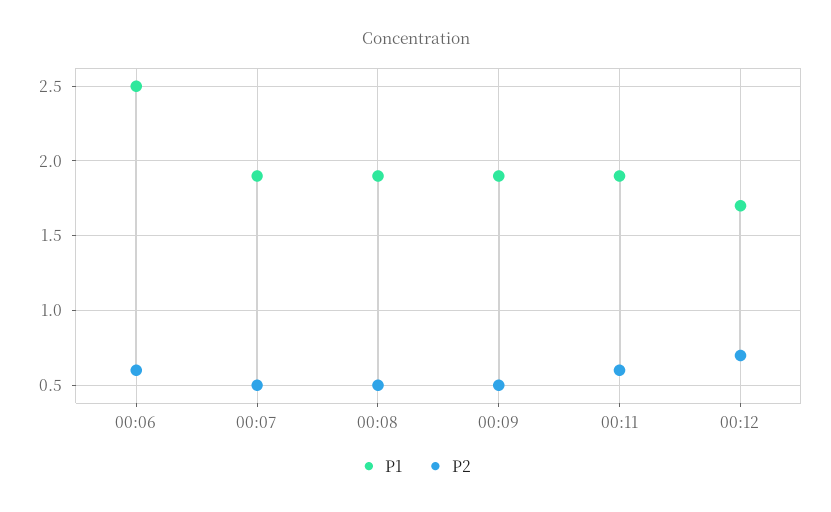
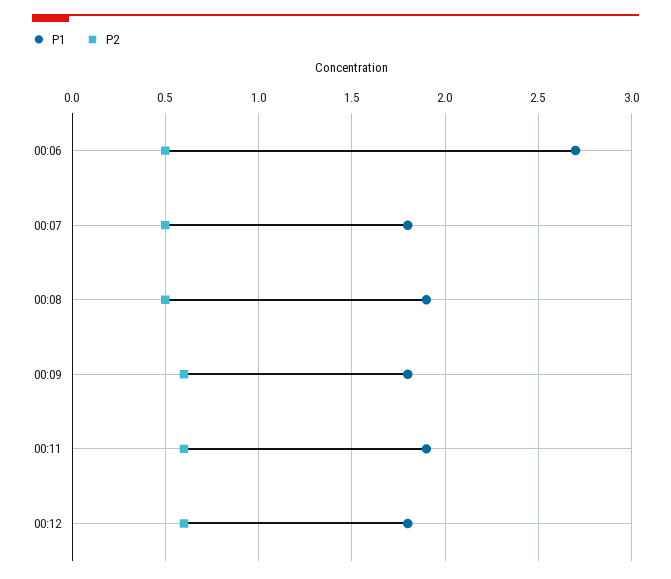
P1, 00:06: 2.5 -> 2.7
P2, 00:06: 0.6 -> 0.5
P1, 00:07: 1.9 -> 1.8
P1, 00:09: 1.9 -> 1.8
P2, 00:09: 0.5 -> 0.6
P1, 00:12: 1.7 -> 1.8
P2, 00:12: 0.7 -> 0.6

